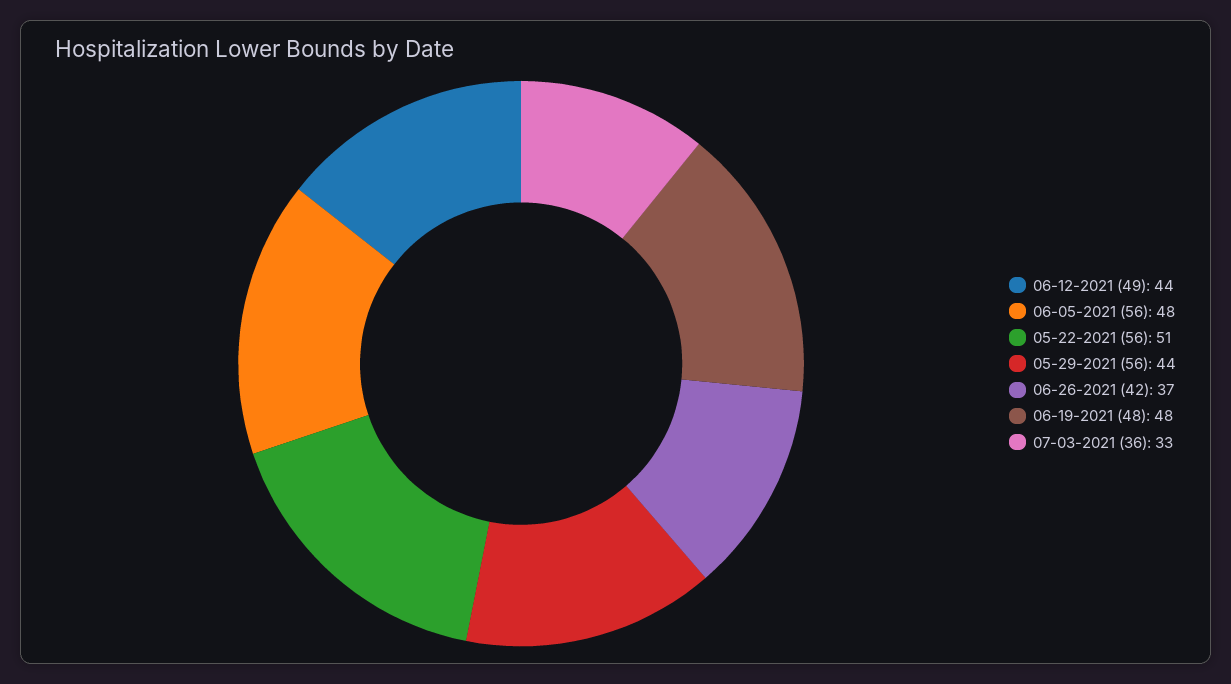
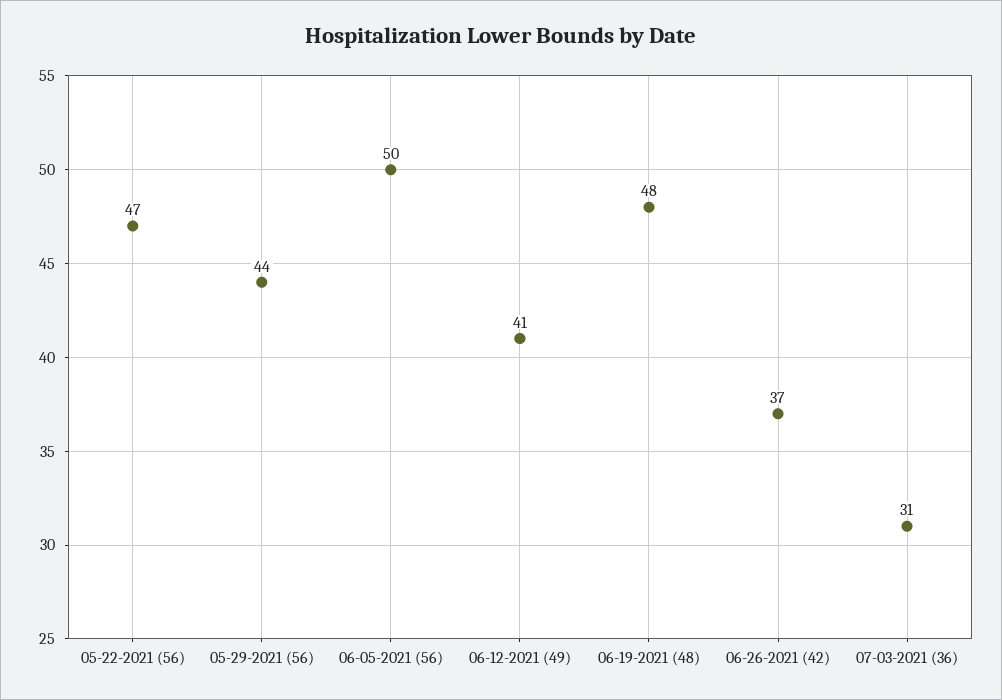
06-12-2021 (49): 44 -> 41
06-05-2021 (56): 48 -> 50
05-22-2021 (56): 51 -> 47
07-03-2021 (36): 33 -> 31

